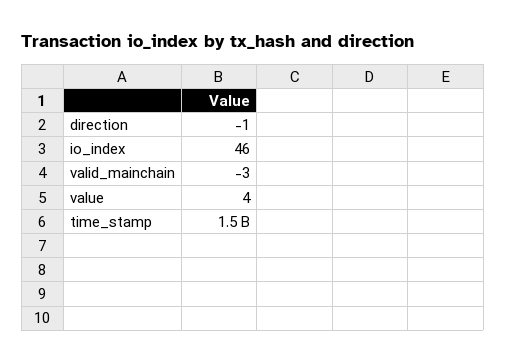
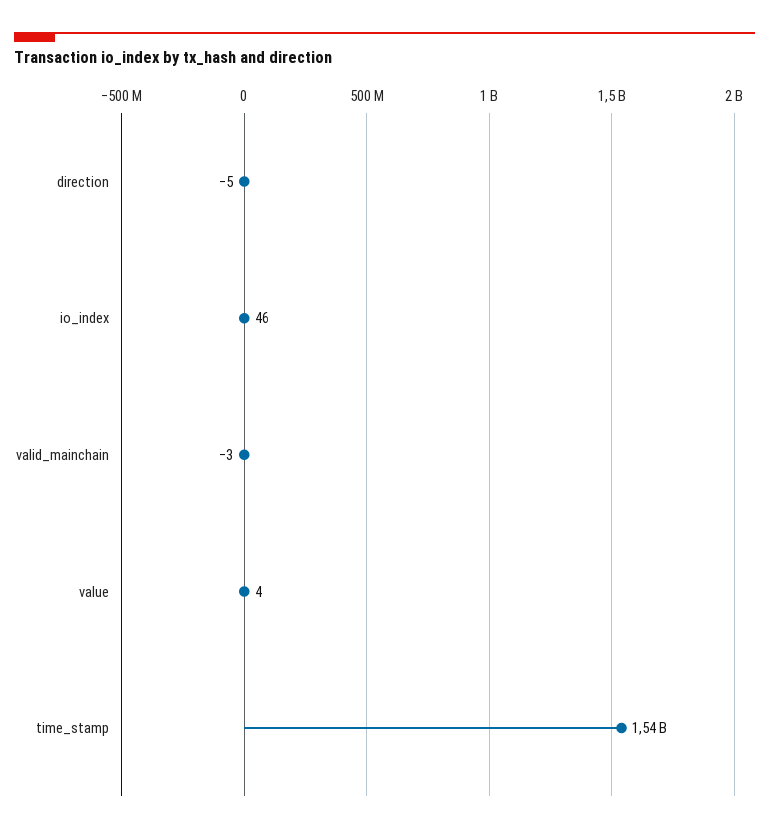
direction: -1 -> -5

